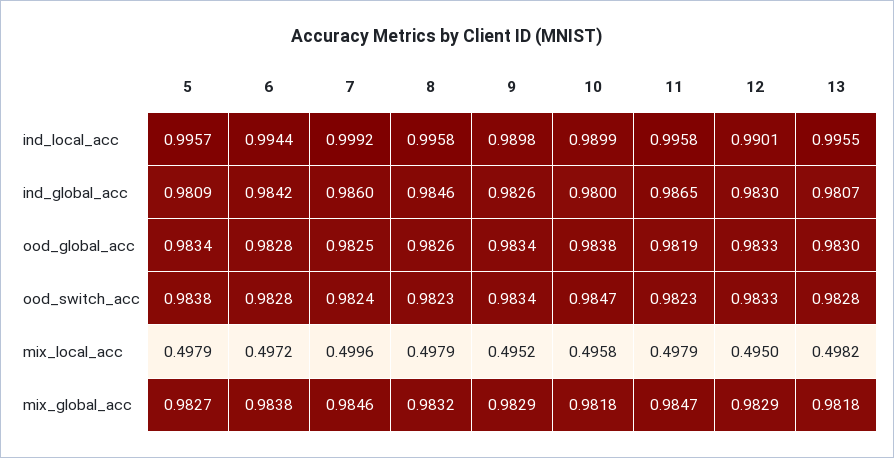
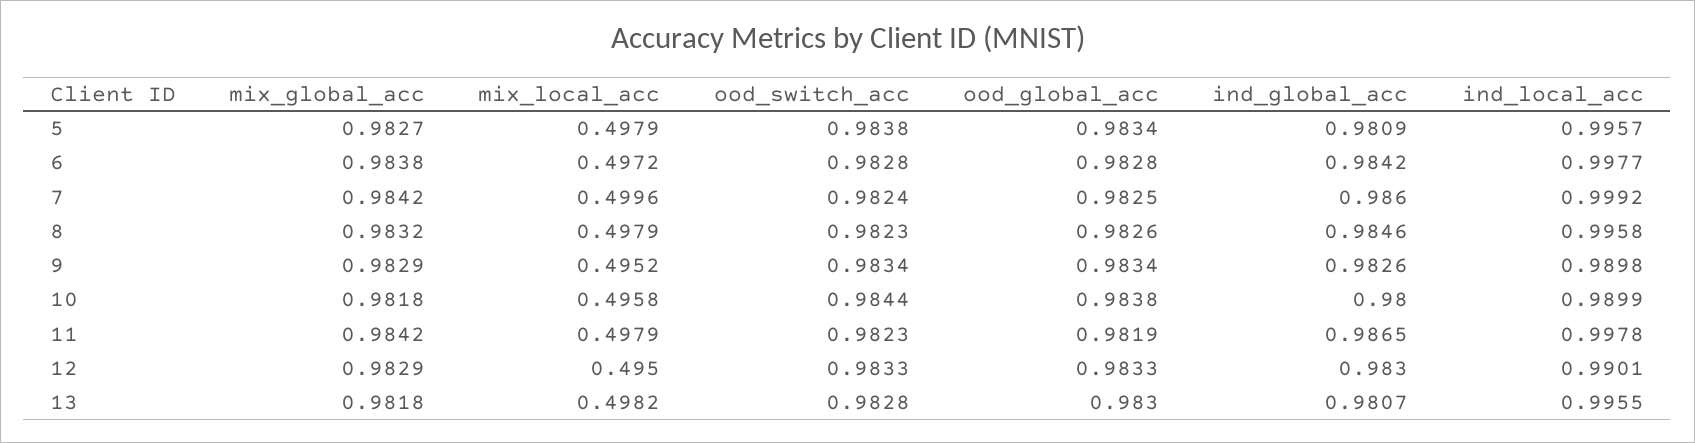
6, ind_local_acc: 0.9944 -> 0.9977
11, ind_local_acc: 0.9958 -> 0.9978
10, ood_switch_acc: 0.9847 -> 0.9844
7, mix_global_acc: 0.9846 -> 0.9842
11, mix_global_acc: 0.9847 -> 0.9842

